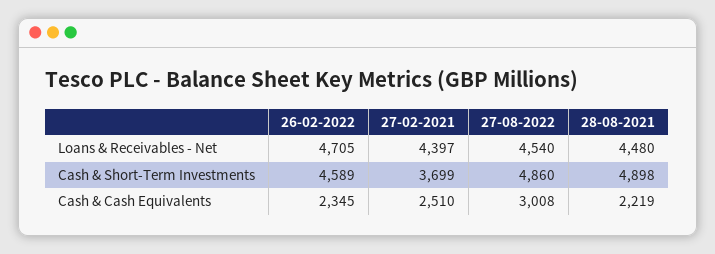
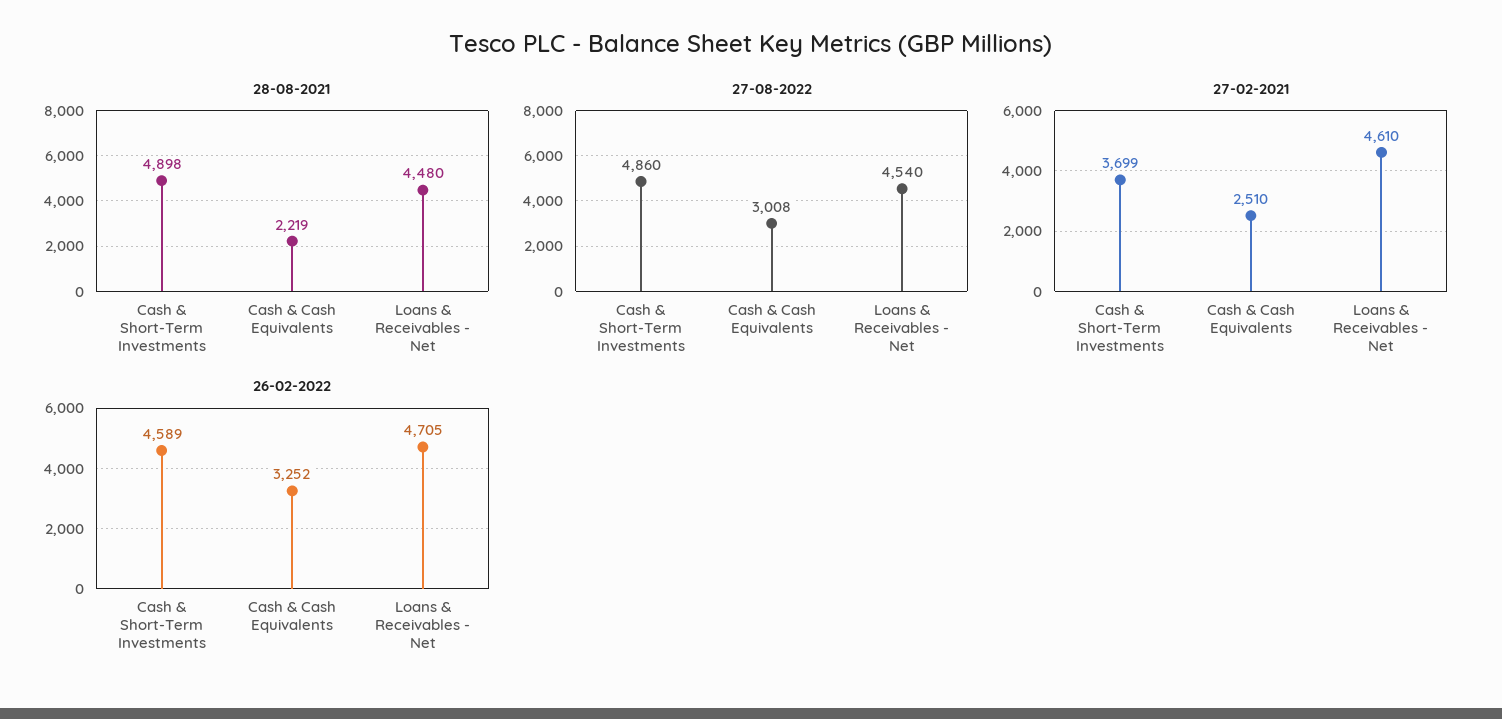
27-02-2021, Loans & Receivables - Net: 4397 -> 4610
26-02-2022, Cash & Cash Equivalents: 2345 -> 3252

